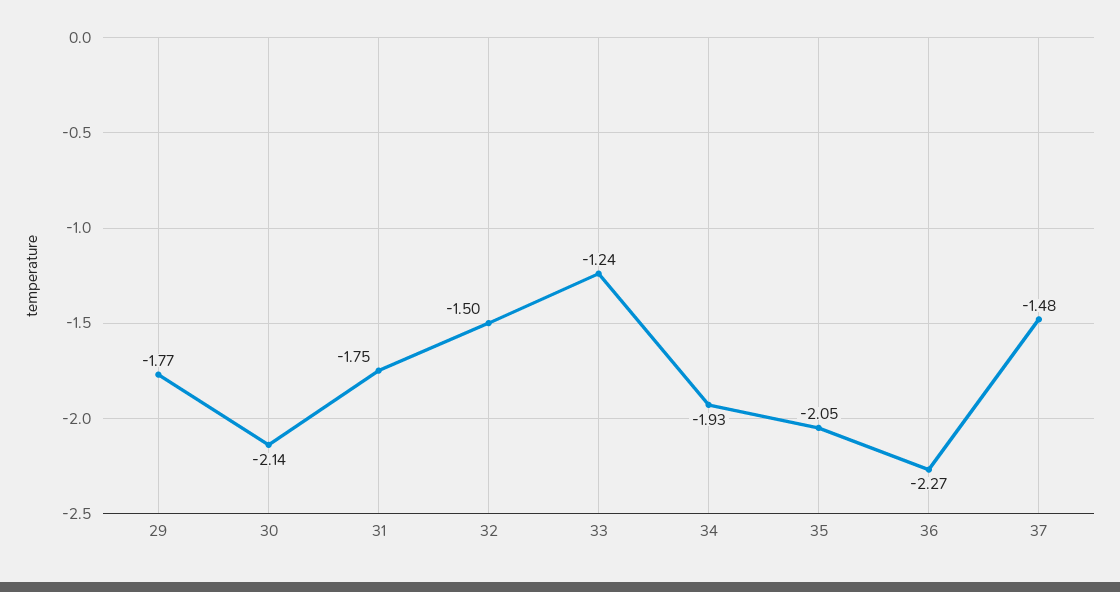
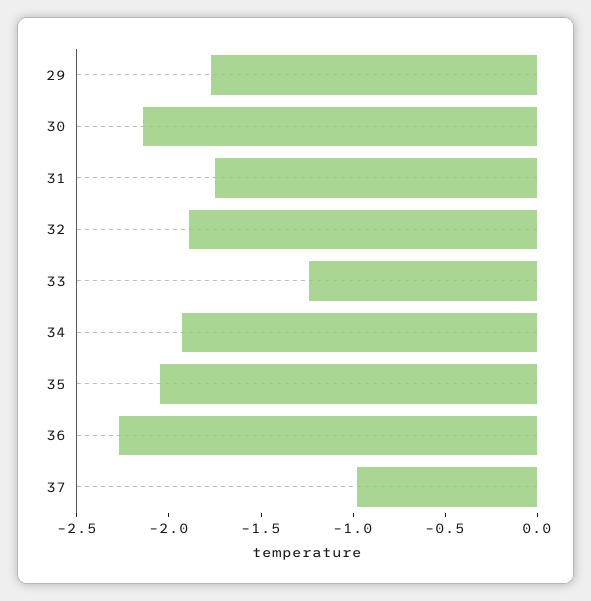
32: -1.5 -> -1.9
37: -1.48 -> -1

